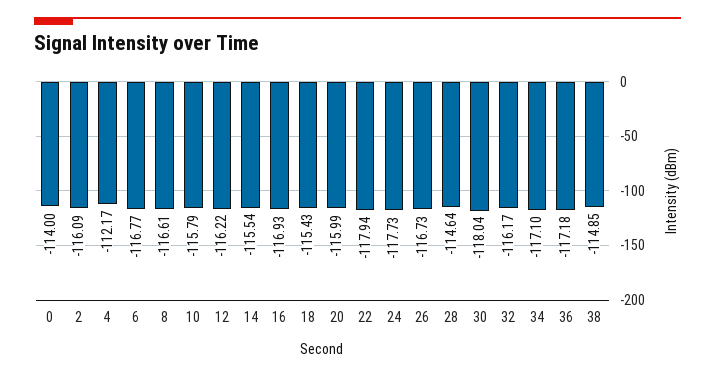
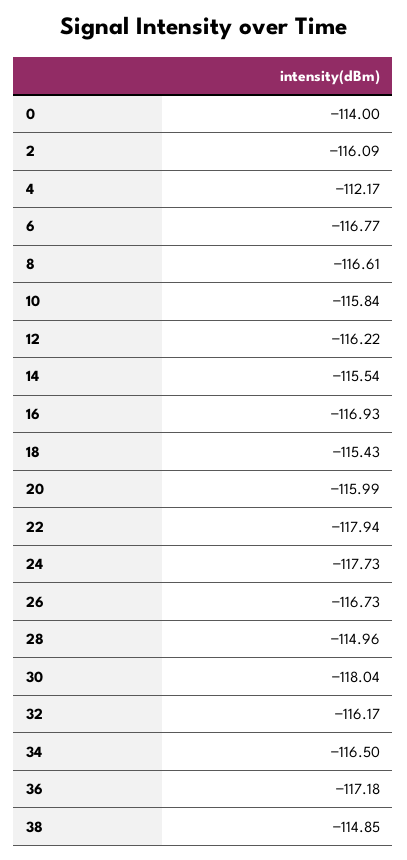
10: -115.79 -> -115.84
28: -114.64 -> -114.96
34: -117.1 -> -116.5

